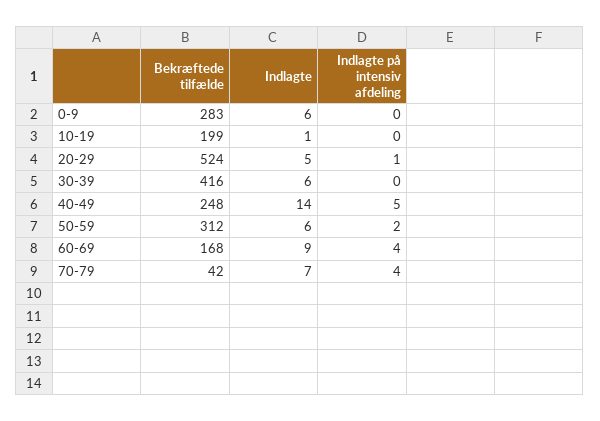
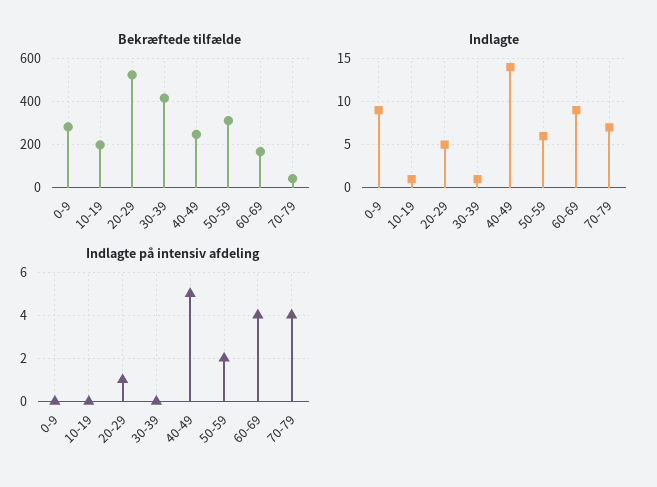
Indlagte, 0-9: 6 -> 9
Indlagte, 30-39: 6 -> 1

